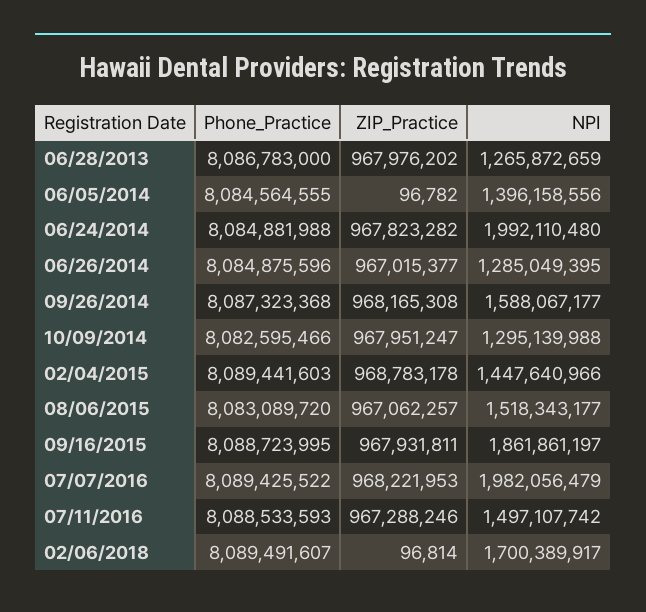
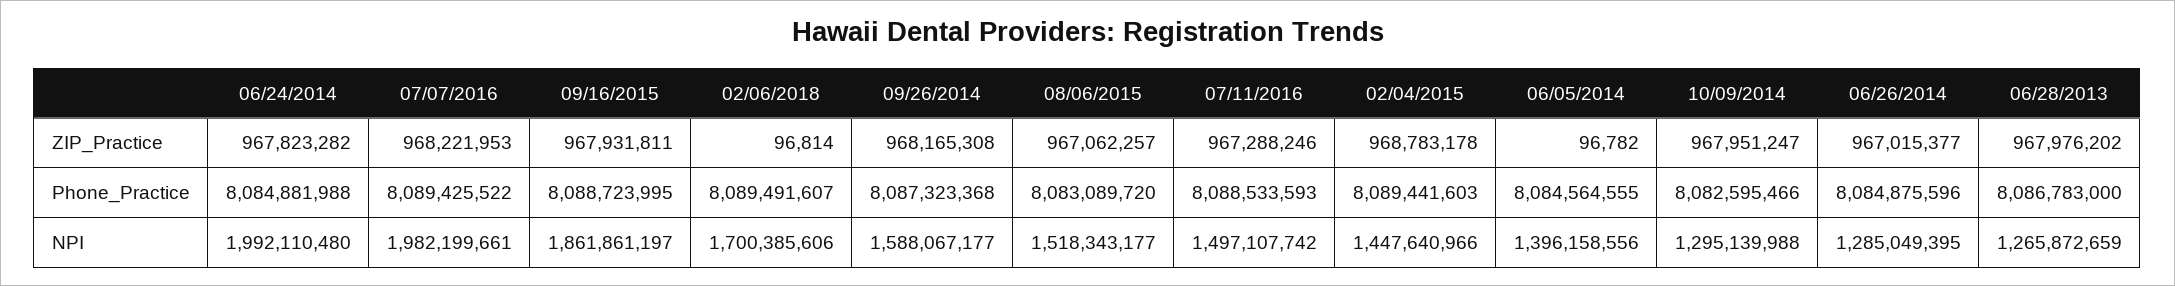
NPI, 07/07/2016: 1982056479 -> 1982199661
NPI, 02/06/2018: 1700389917 -> 1700385606

